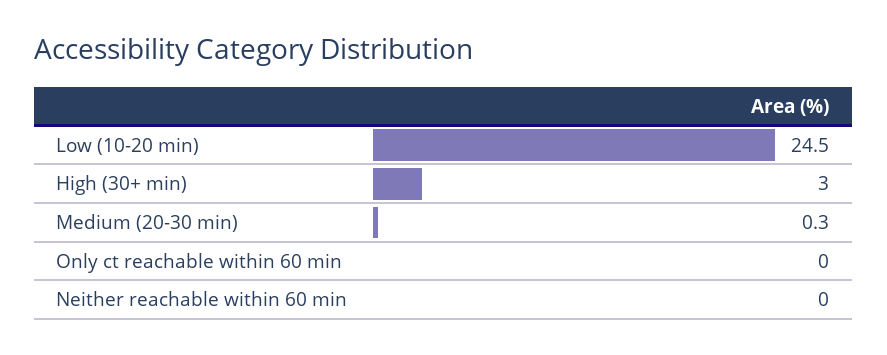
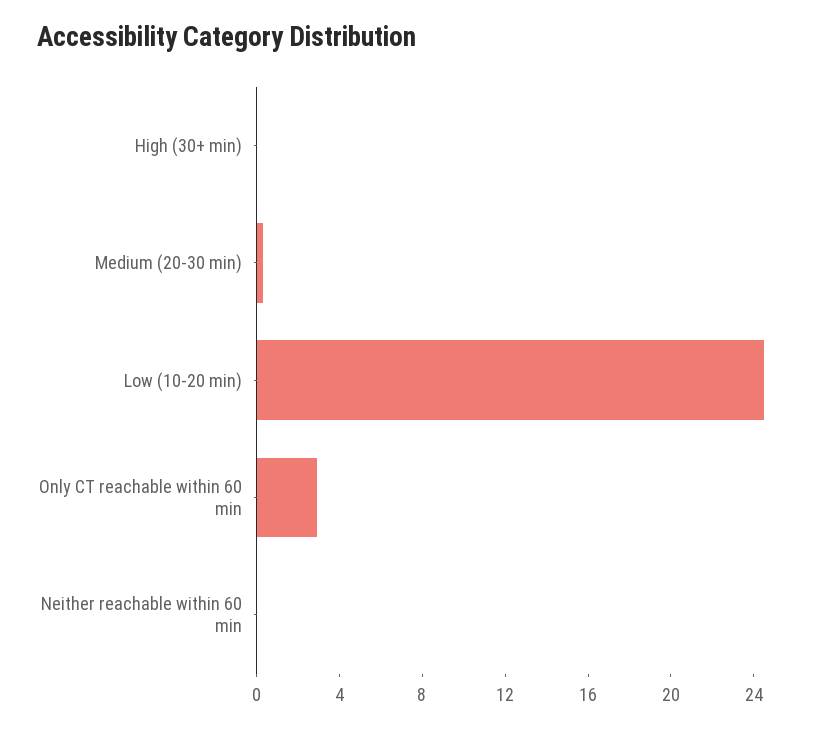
High (30+ min): 3 -> 0
Only ct reachable within 60 min: 0 -> 3

